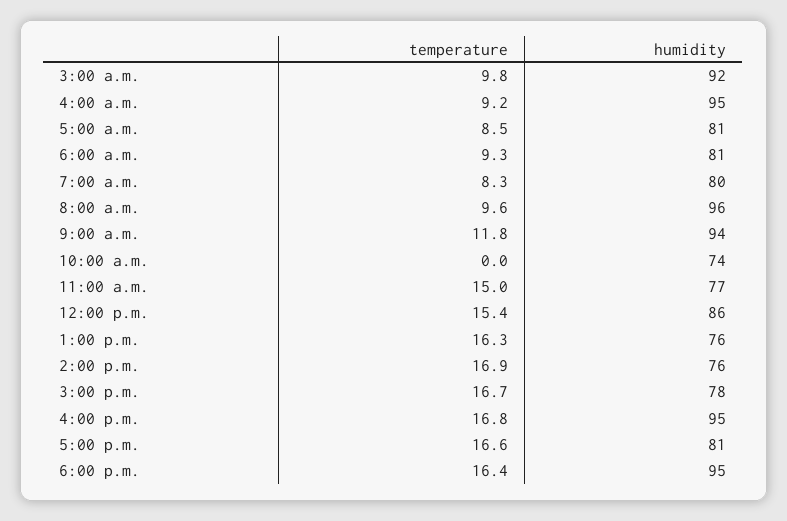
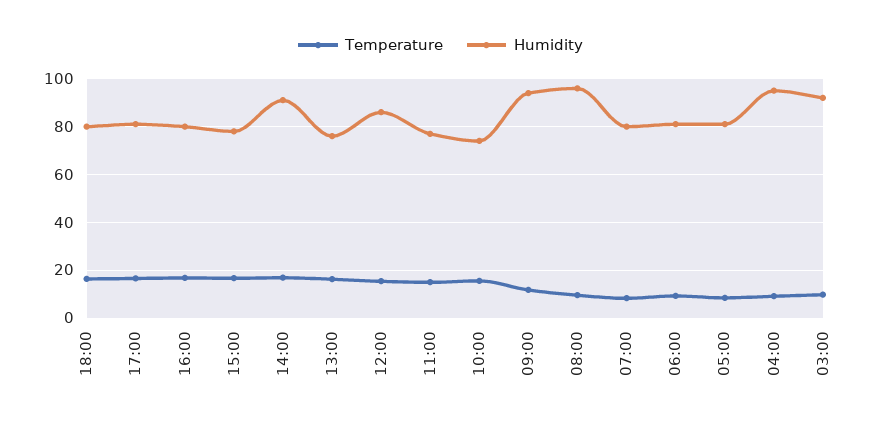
temperature, 10:00 a.m.: 0 -> 15
humidity, 2:00 p.m.: 76 -> 90
humidity, 4:00 p.m.: 95 -> 80
humidity, 6:00 p.m.: 95 -> 80

